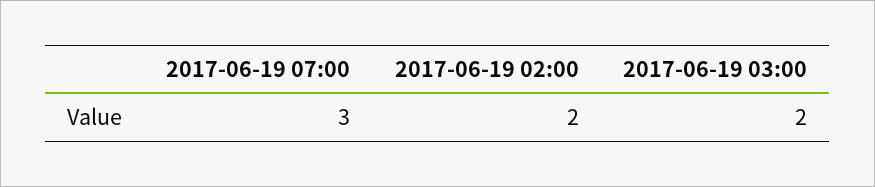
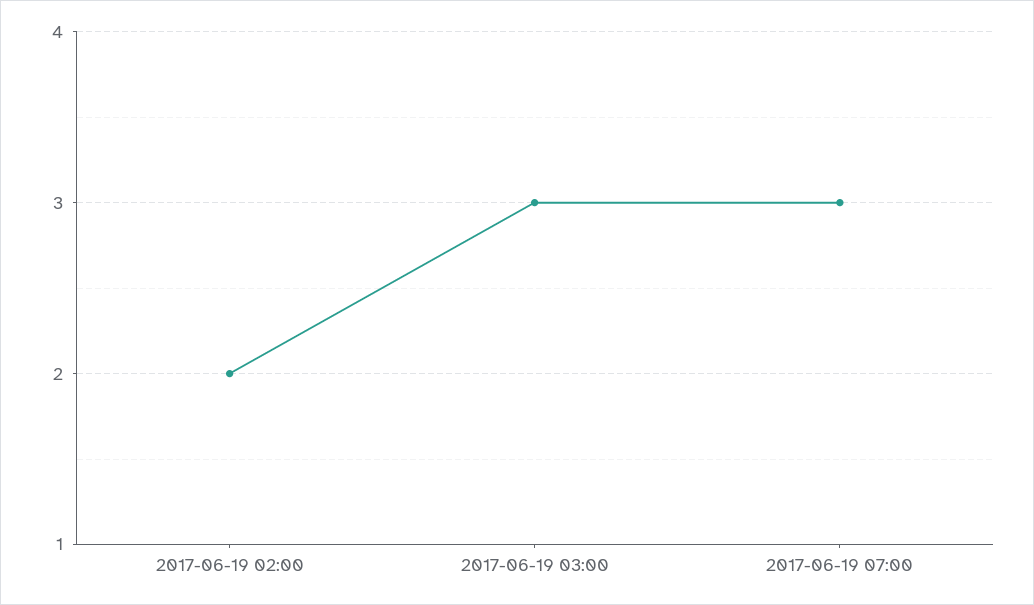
2017-06-19 03:00: 2 -> 3

